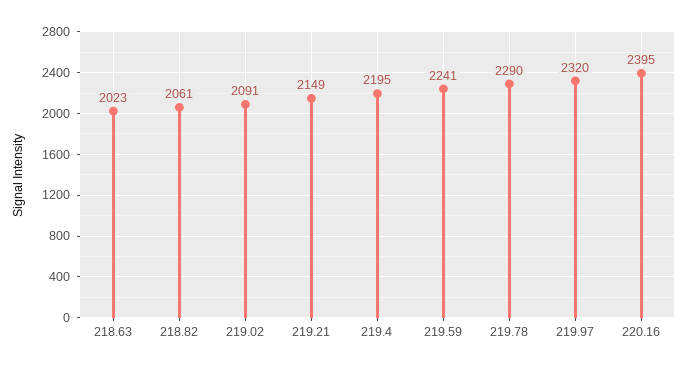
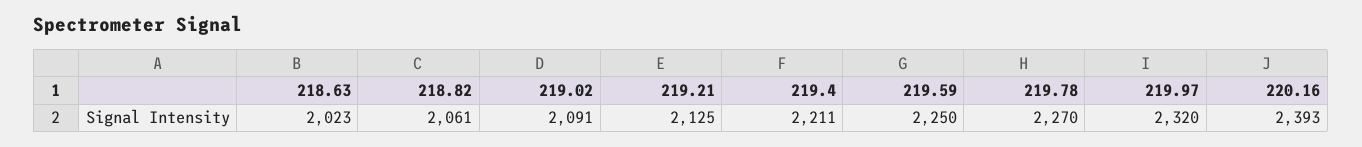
219.21: 2149 -> 2125
219.4: 2195 -> 2211
219.59: 2241 -> 2250
219.78: 2290 -> 2270
220.16: 2395 -> 2393

